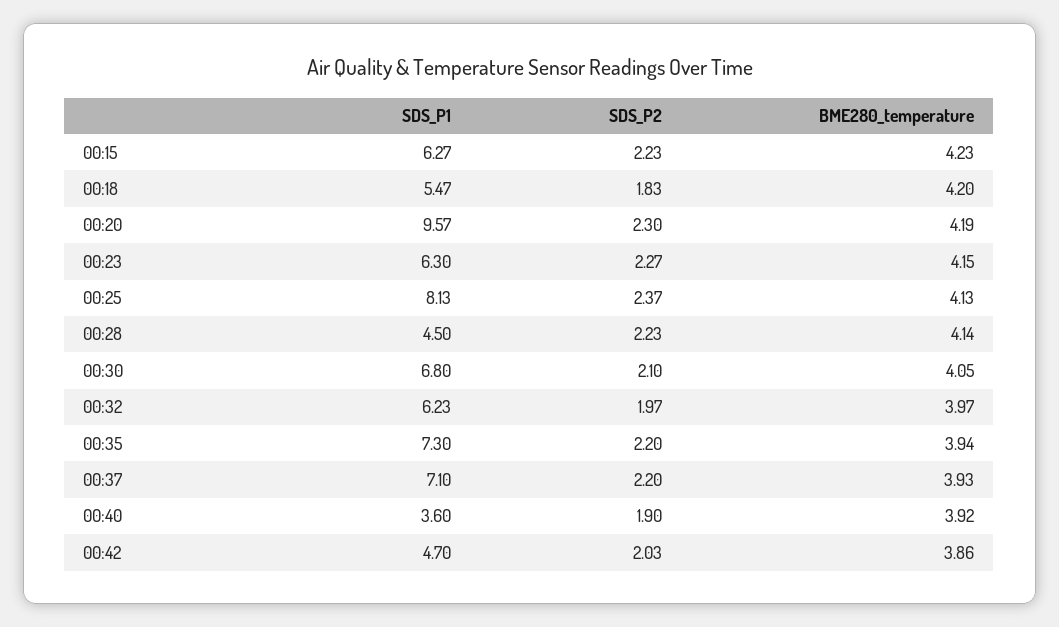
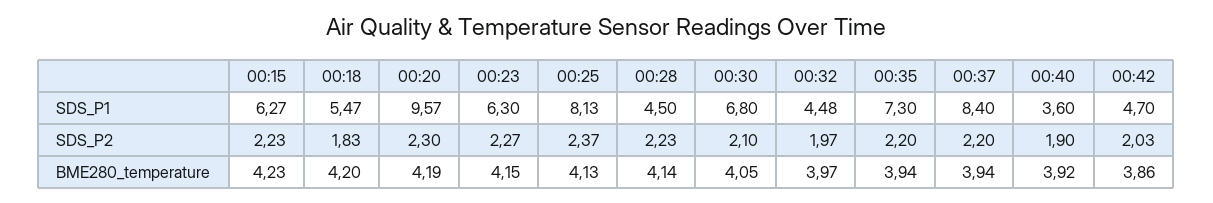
SDS_P1, 00:32: 6.23 -> 4.48
SDS_P1, 00:37: 7.1 -> 8.4
BME280_temperature, 00:37: 3.93 -> 3.94

